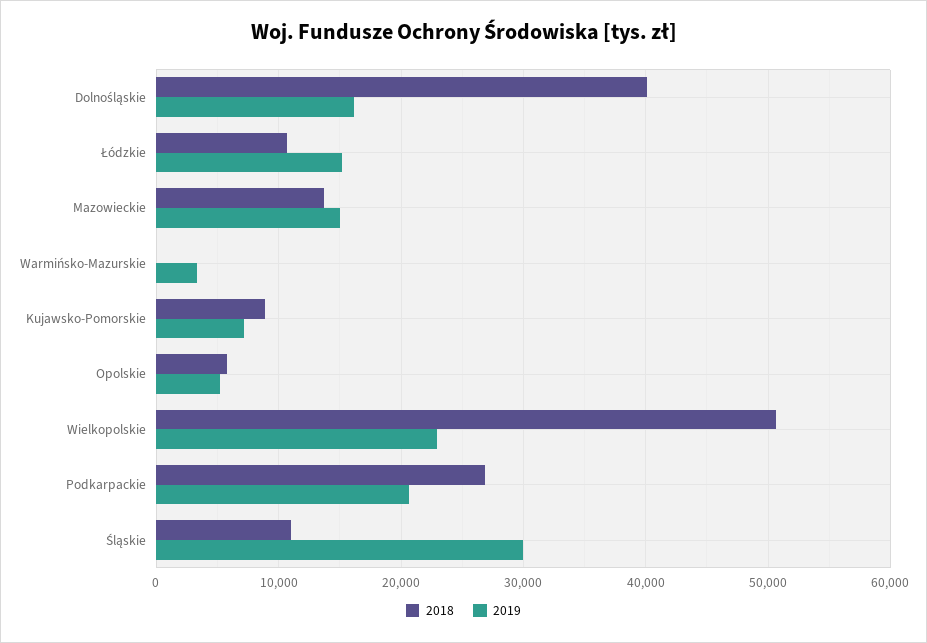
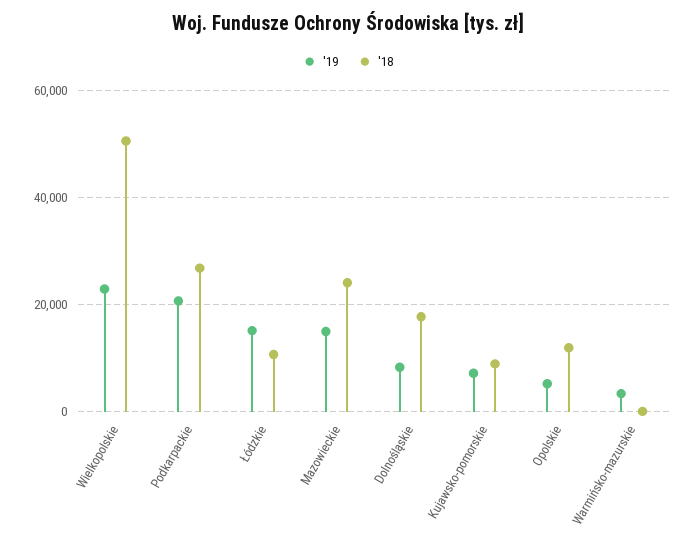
2018, Dolnośląskie: 40000 -> 18000
2019, Dolnośląskie: 16000 -> 8000
2018, Mazowieckie: 14000 -> 24000
2018, Opolskie: 6000 -> 12000
2018, Śląskie: 11000 -> none
2019, Śląskie: 30000 -> none

